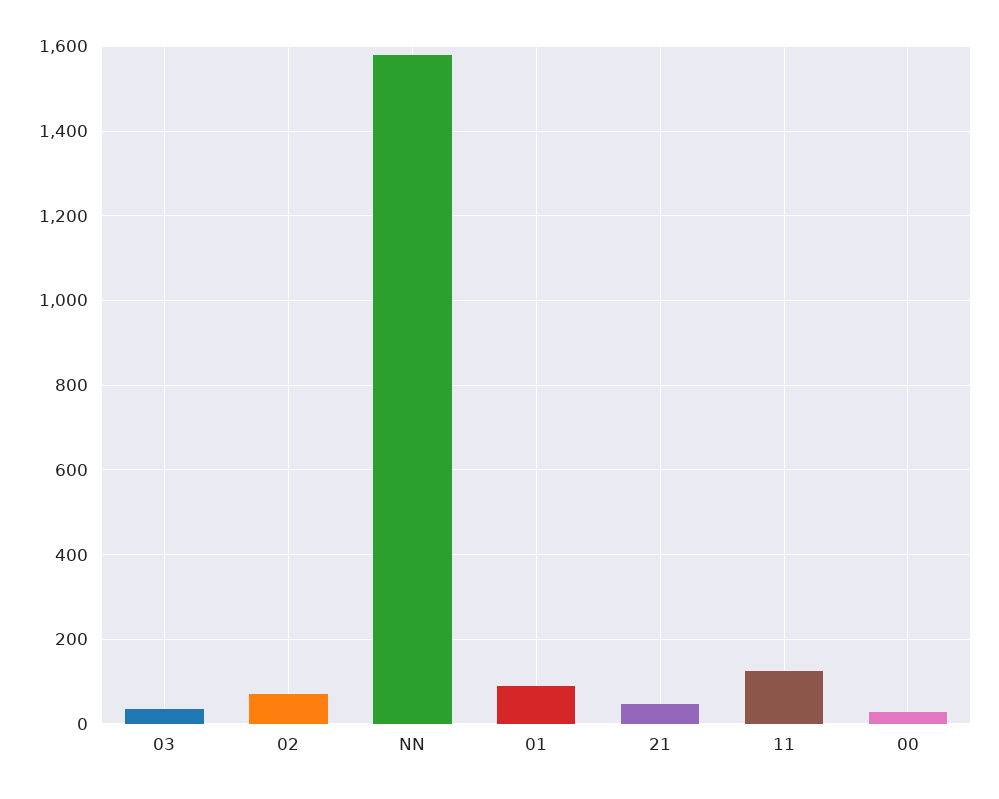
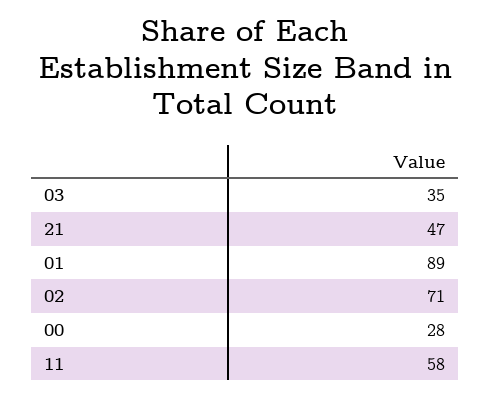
NN: 1580 -> none
11: 120 -> 58

